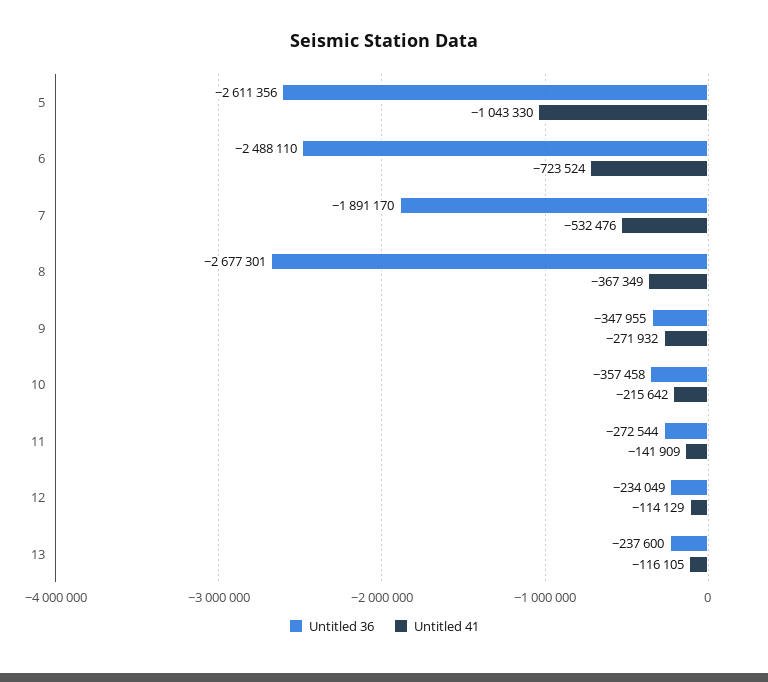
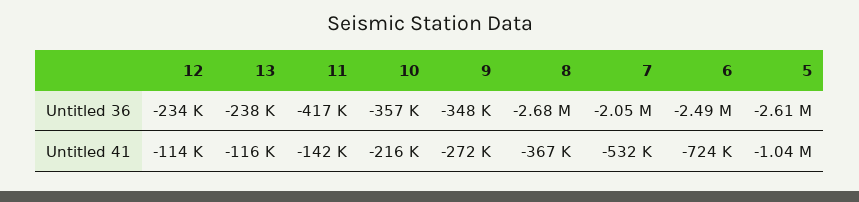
Untitled 36, 7: -1891170 -> -2050000
Untitled 36, 11: -272544 -> -417000

